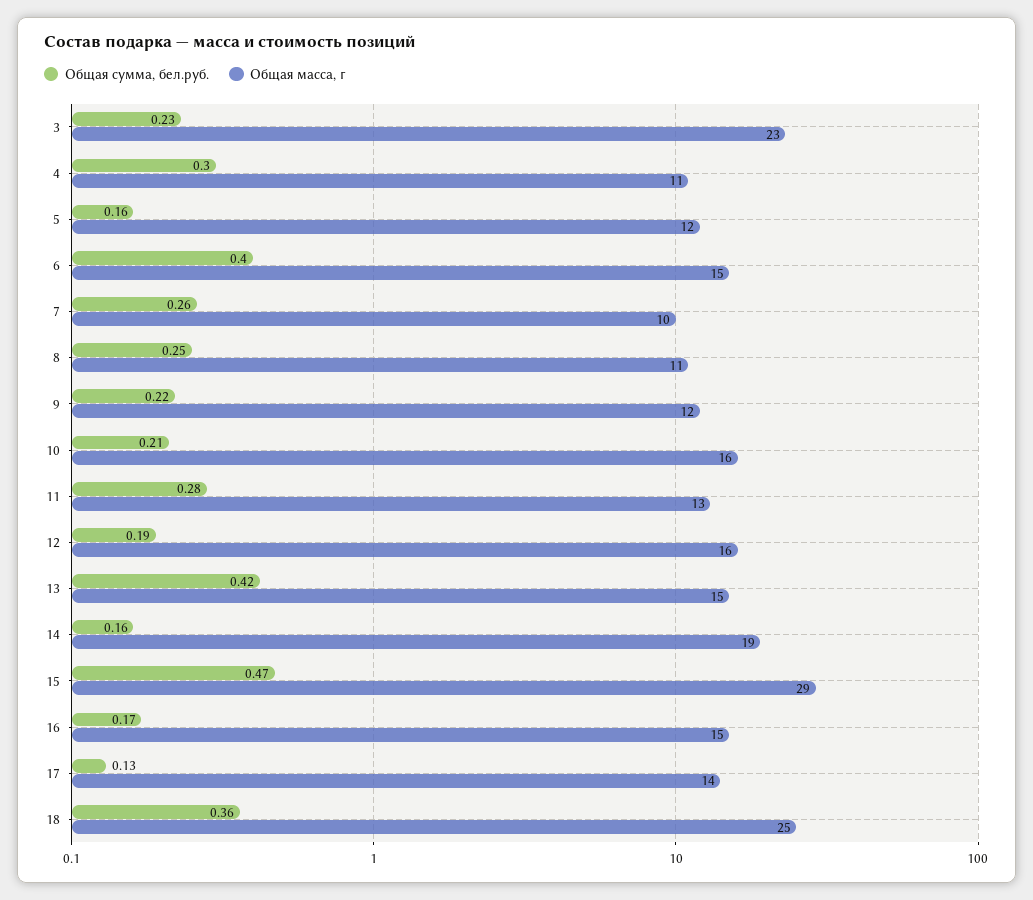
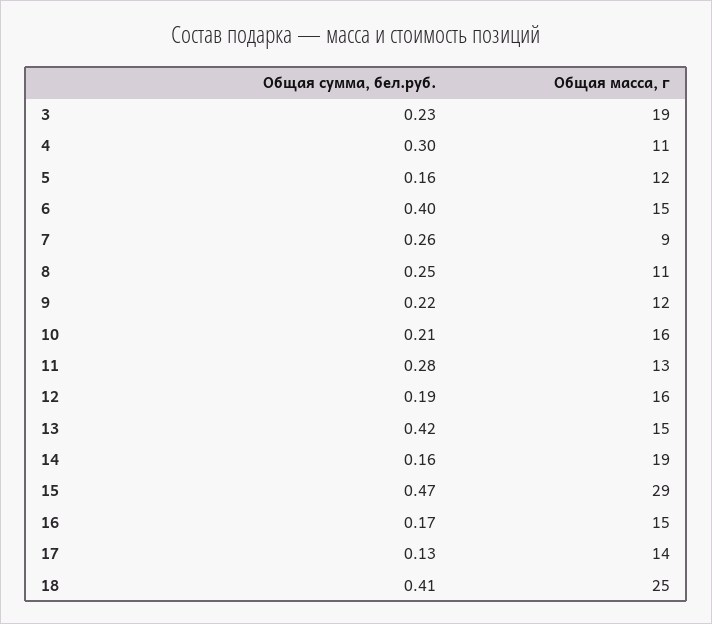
Общая масса, г, 3: 23 -> 19
Общая масса, г, 7: 10 -> 9
Общая сумма, бел.руб., 18: 0.36 -> 0.41

